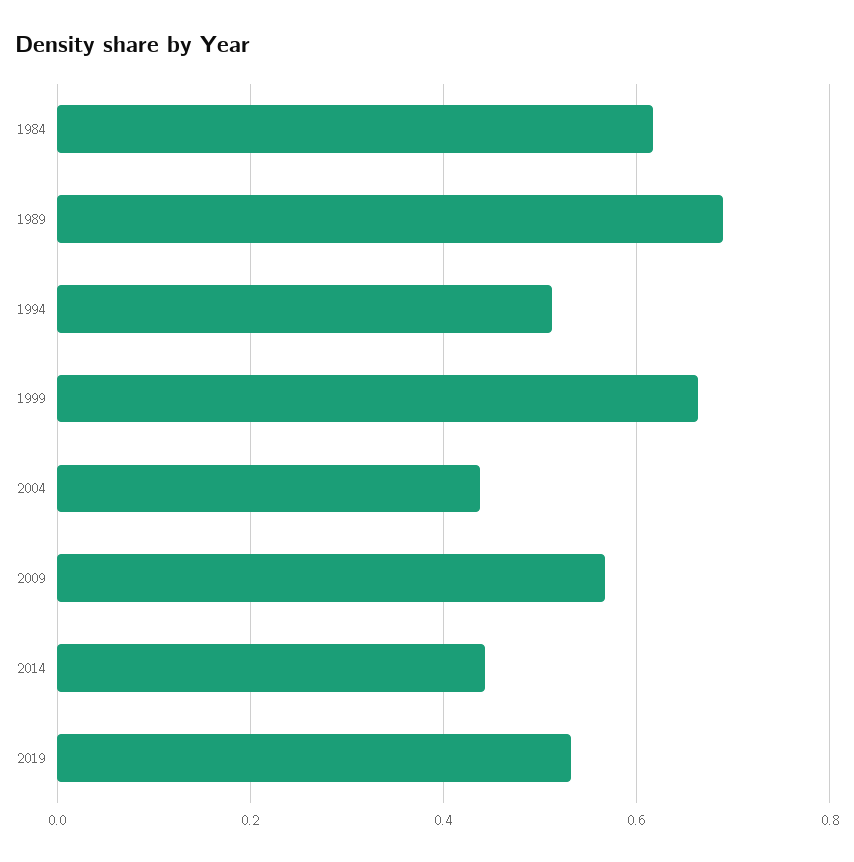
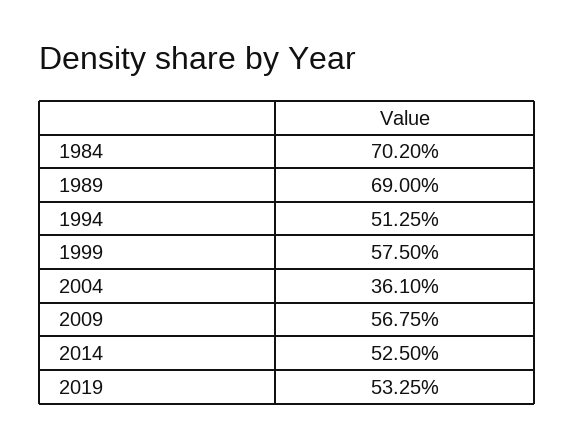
1984: 0.62 -> 0.702
1999: 0.66 -> 0.575
2004: 0.44 -> 0.361
2014: 0.44 -> 0.525

